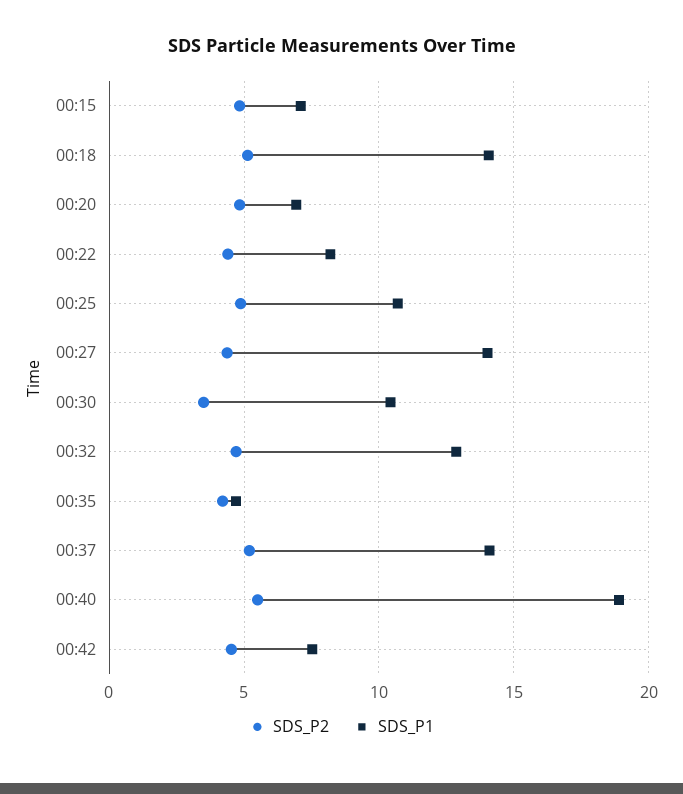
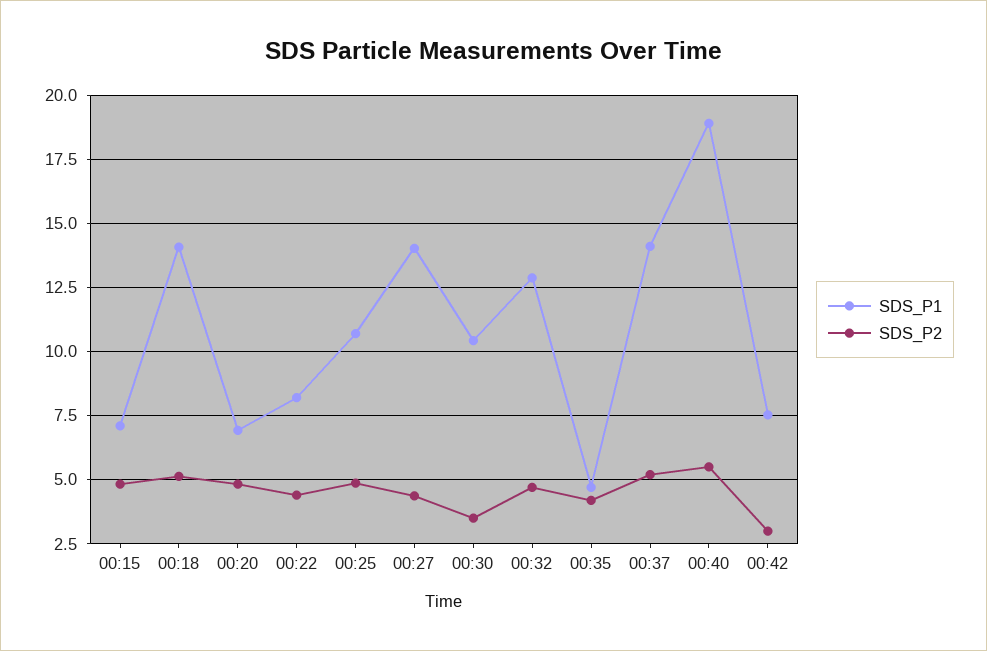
SDS_P2, 00:42: 4.5 -> 3

